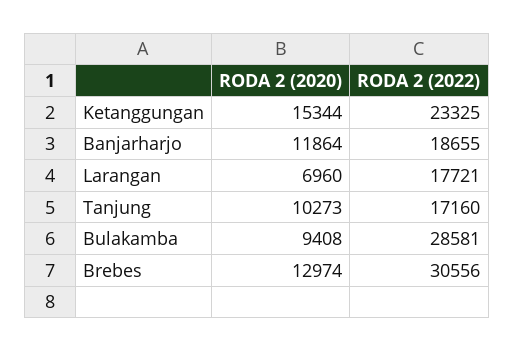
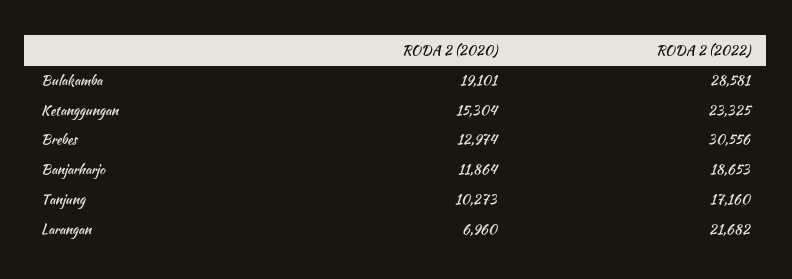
RODA 2 (2020), Ketanggungan: 15344 -> 15304
RODA 2 (2022), Banjarharjo: 18655 -> 18653
RODA 2 (2022), Larangan: 17721 -> 21682
RODA 2 (2020), Bulakamba: 9408 -> 19101

